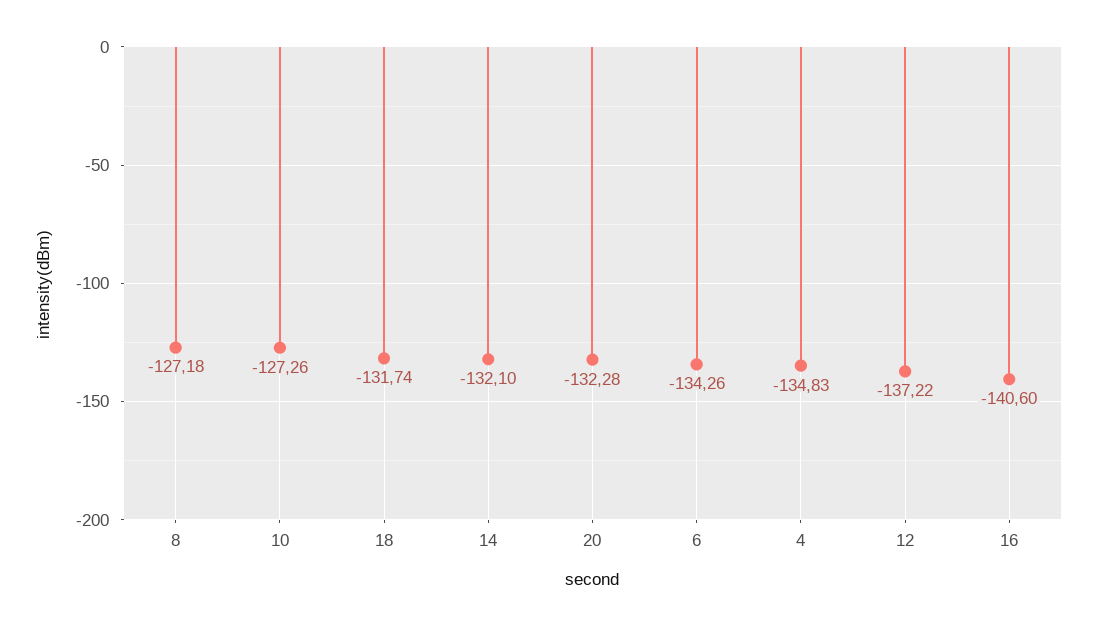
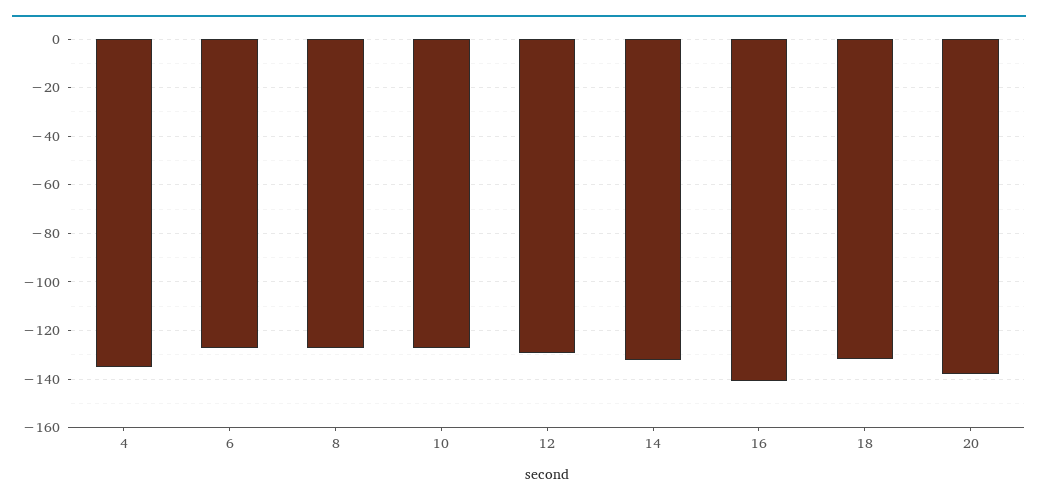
20: -132.28 -> -137.5
6: -134.26 -> -127.5
12: -137.22 -> -130

